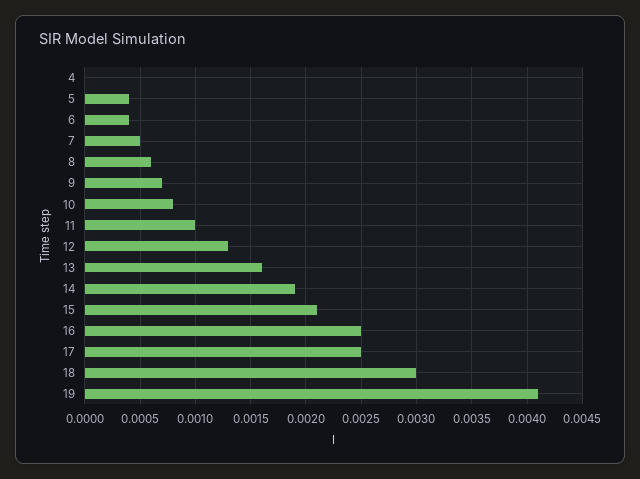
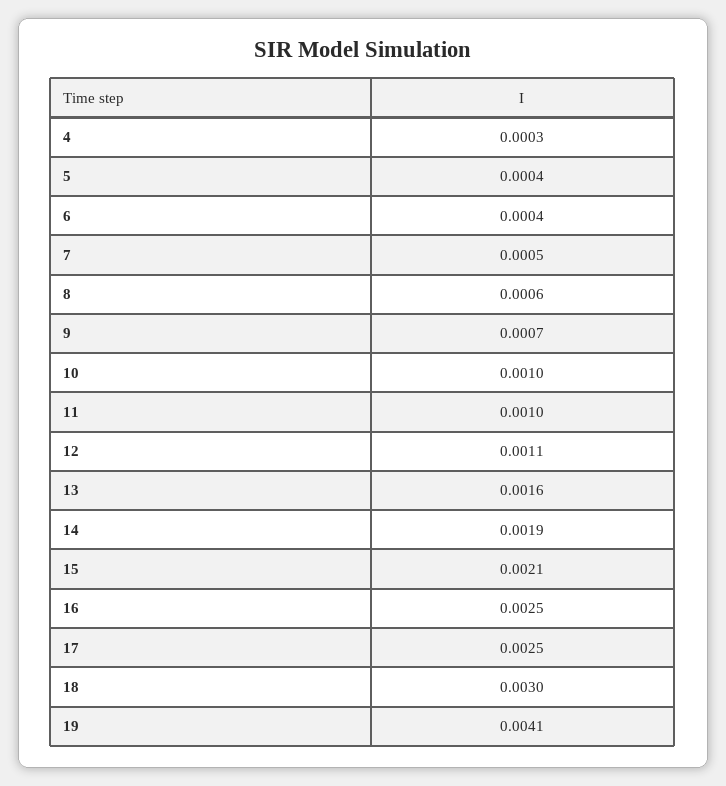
4: 0 -> 0.0003
10: 0.0008 -> 0.001
12: 0.0013 -> 0.0011

